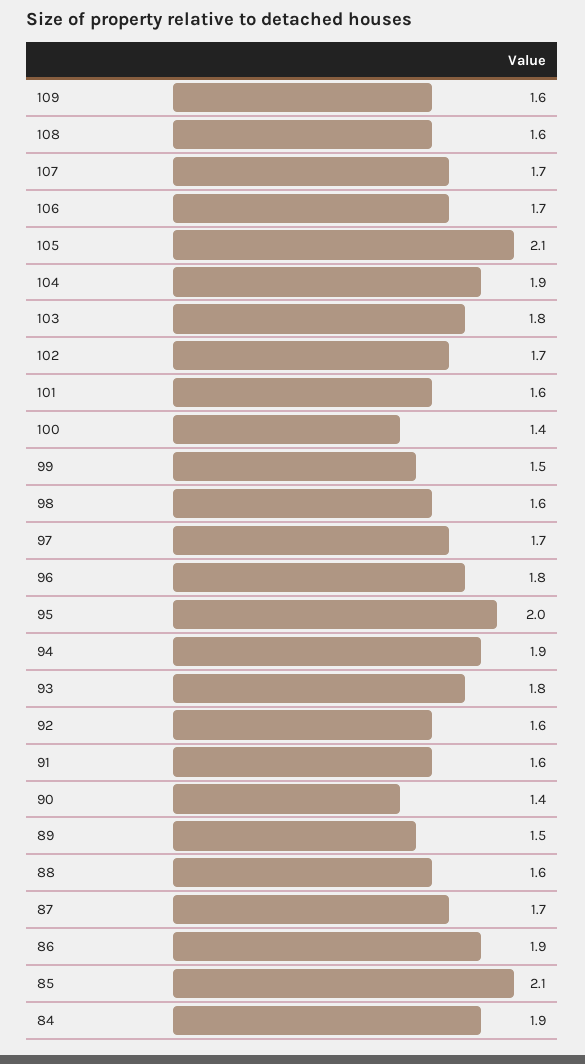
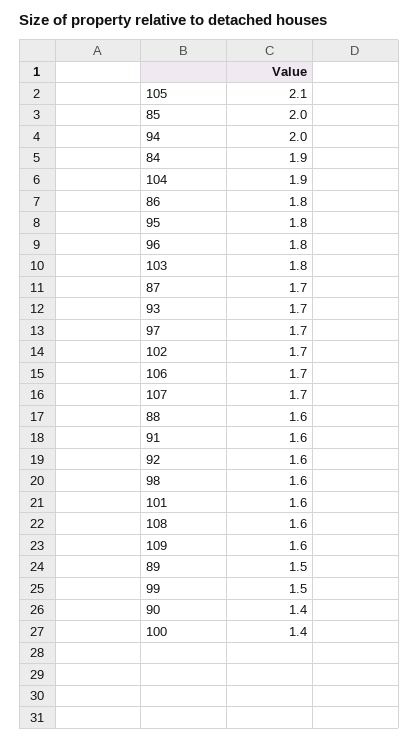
95: 2 -> 1.8
94: 1.9 -> 2
93: 1.8 -> 1.7
86: 1.9 -> 1.8
85: 2.1 -> 2

